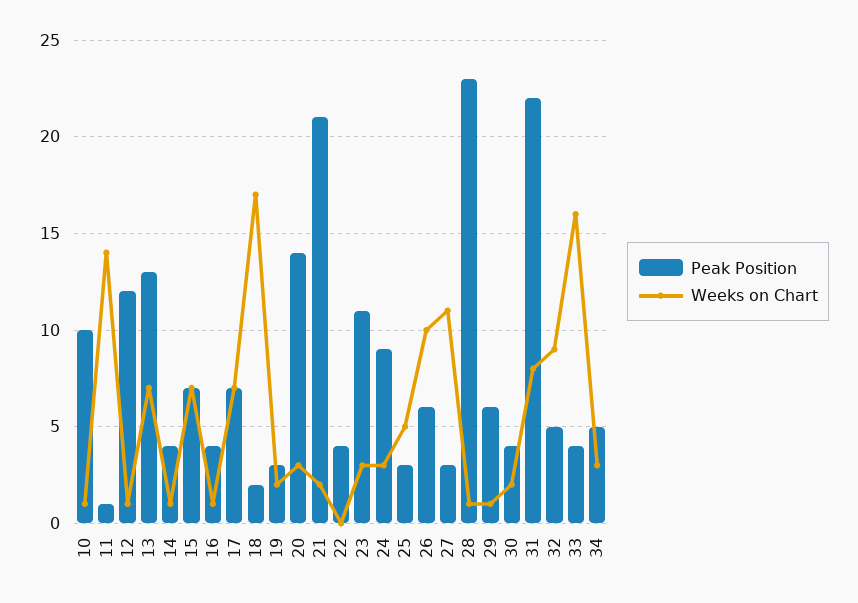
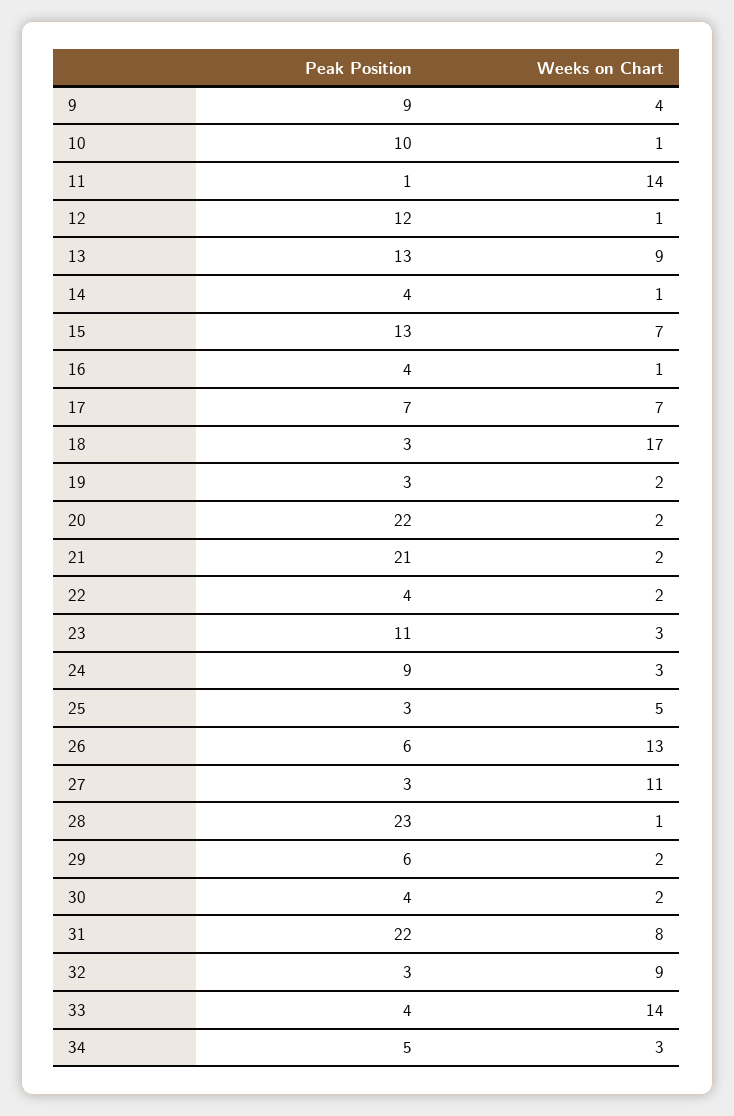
Weeks on Chart, 13: 7 -> 9
Peak Position, 15: 7 -> 13
Peak Position, 18: 2 -> 3
Peak Position, 20: 14 -> 22
Weeks on Chart, 20: 3 -> 2
Weeks on Chart, 22: 0 -> 2
Weeks on Chart, 26: 10 -> 13
Weeks on Chart, 29: 1 -> 2
Peak Position, 32: 5 -> 3
Weeks on Chart, 33: 16 -> 14
Peak Position, 9: none -> 9
Weeks on Chart, 9: none -> 4

